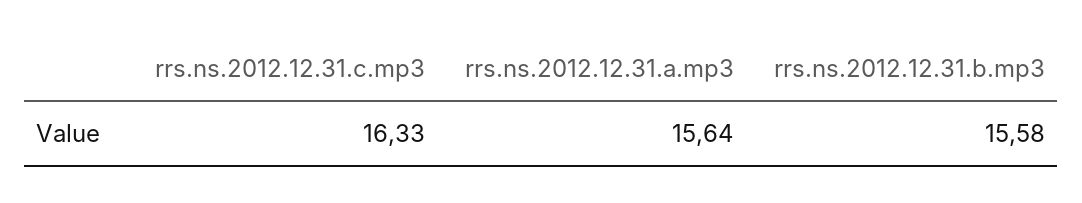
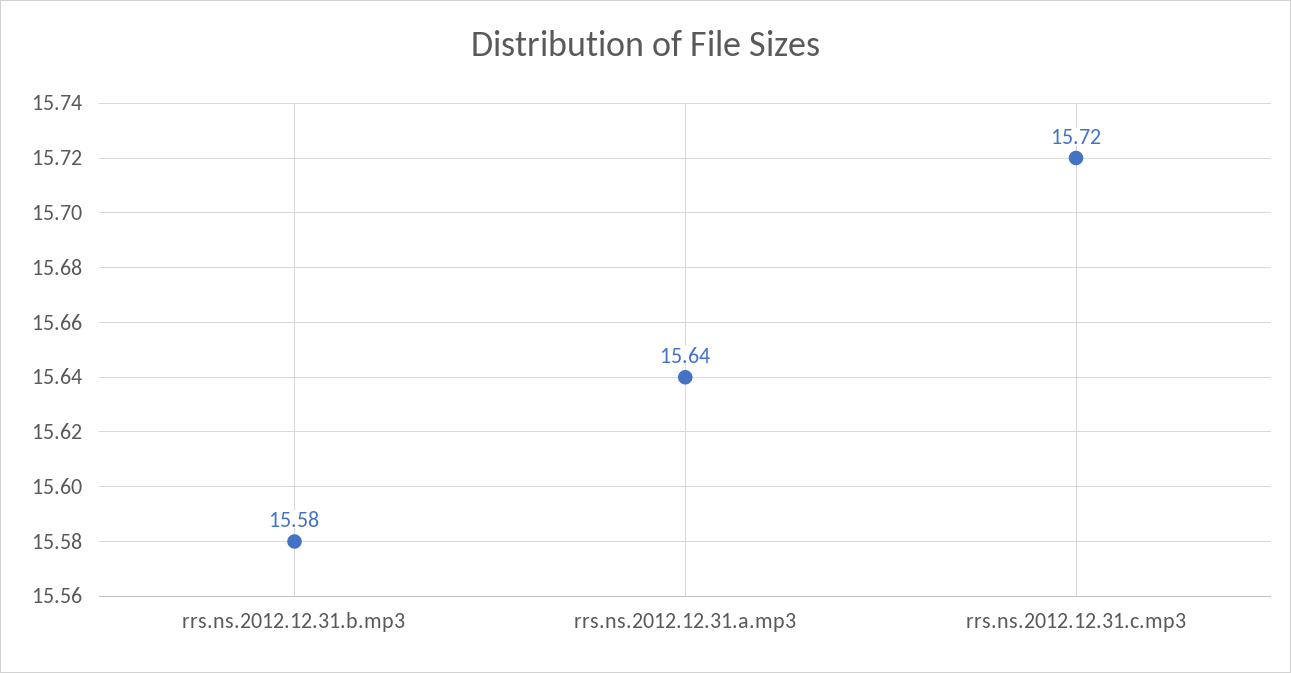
rrs.ns.2012.12.31.c.mp3: 16.33 -> 15.72

